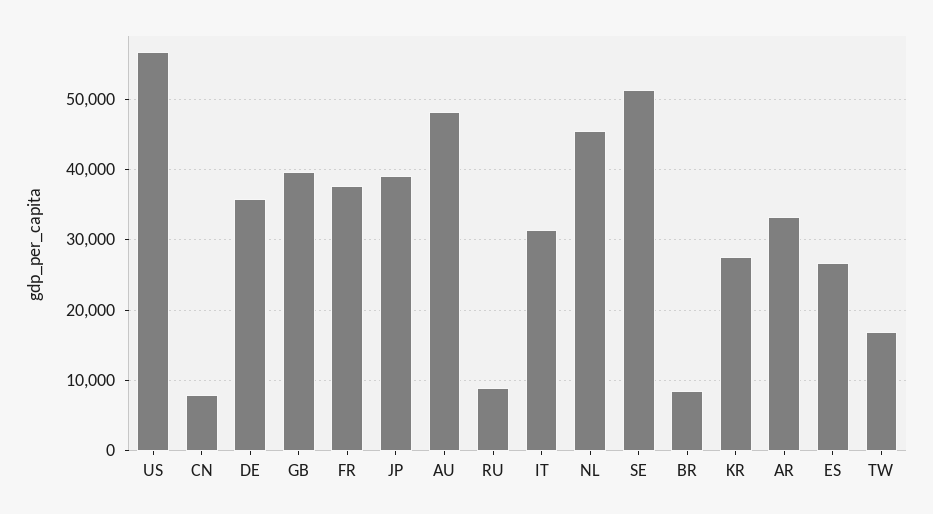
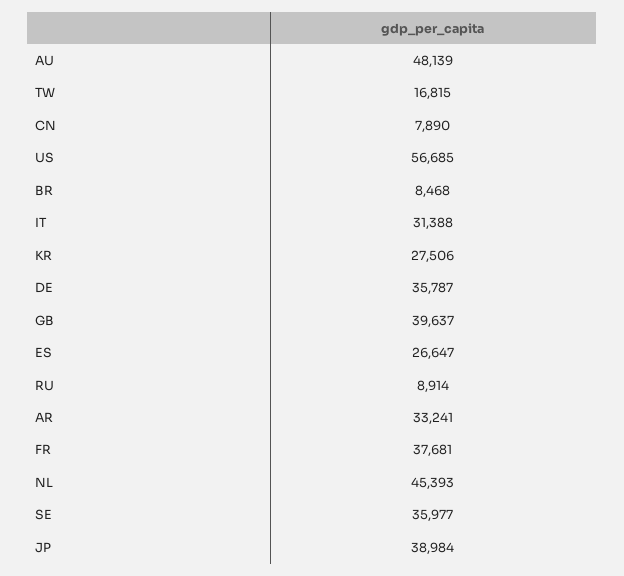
SE: 51000 -> 35977

